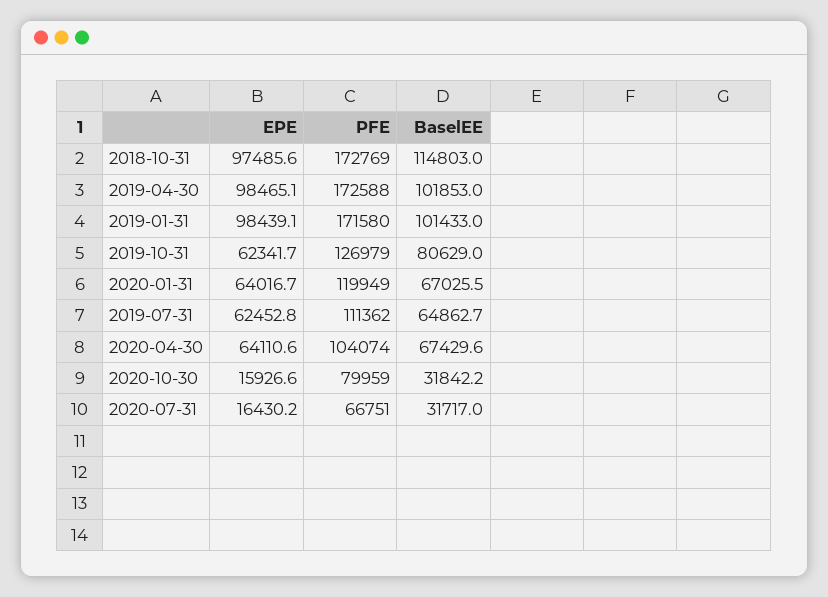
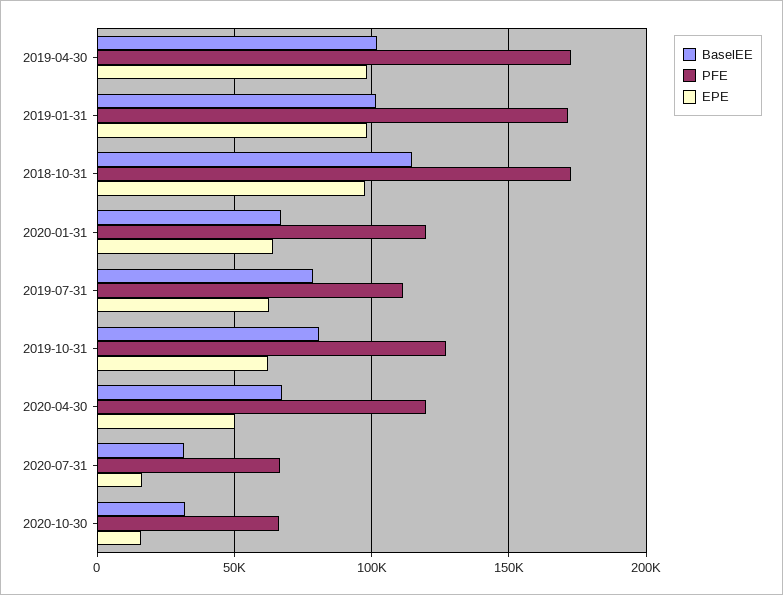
BaselEE, 2019-07-31: 64862.7 -> 80000
EPE, 2020-04-30: 64110.6 -> 50000
PFE, 2020-04-30: 104074 -> 120000
PFE, 2020-10-30: 79959 -> 65000

